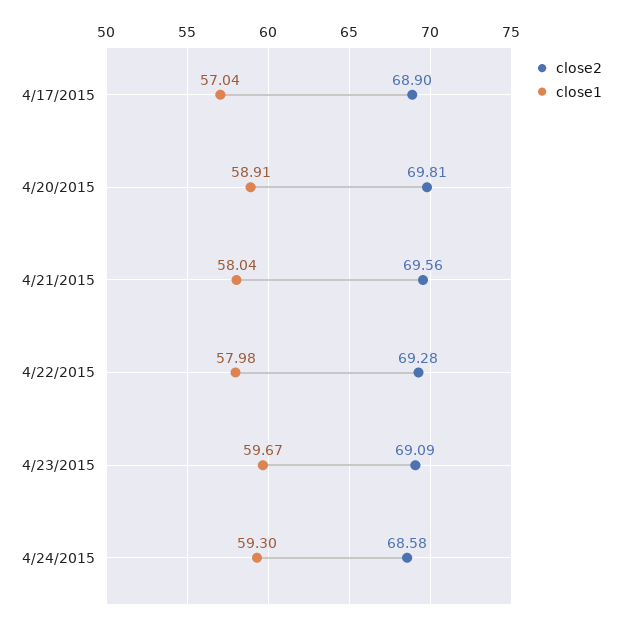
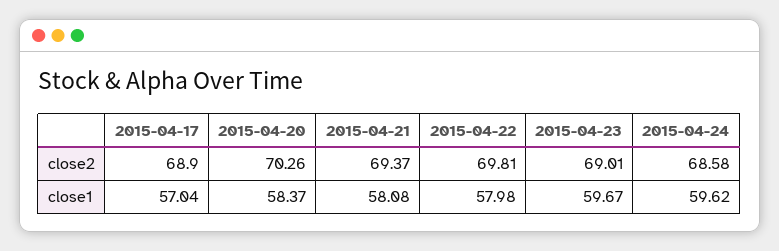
close2, 4/20/2015: 69.81 -> 70.26
close1, 4/20/2015: 58.91 -> 58.37
close2, 4/21/2015: 69.56 -> 69.37
close1, 4/21/2015: 58.04 -> 58.08
close2, 4/22/2015: 69.28 -> 69.81
close2, 4/23/2015: 69.09 -> 69.01
close1, 4/24/2015: 59.3 -> 59.62

